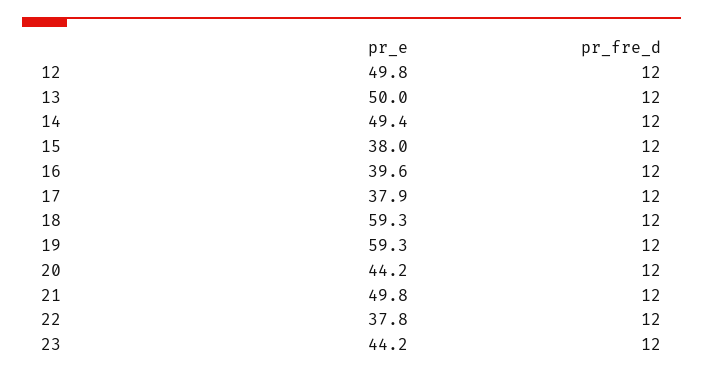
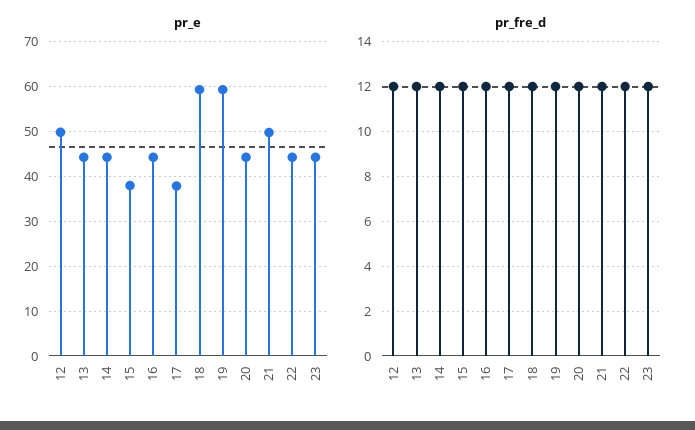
pr_e, 13: 50 -> 44
pr_e, 14: 49.4 -> 44
pr_e, 16: 39.6 -> 44
pr_e, 22: 37.8 -> 44

